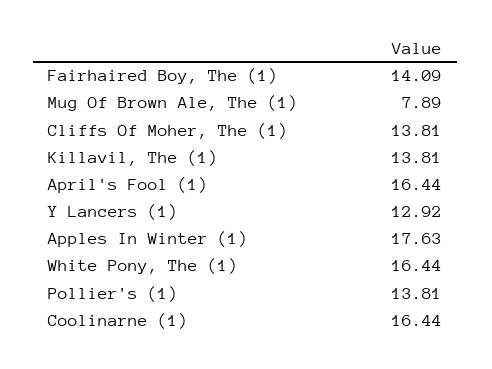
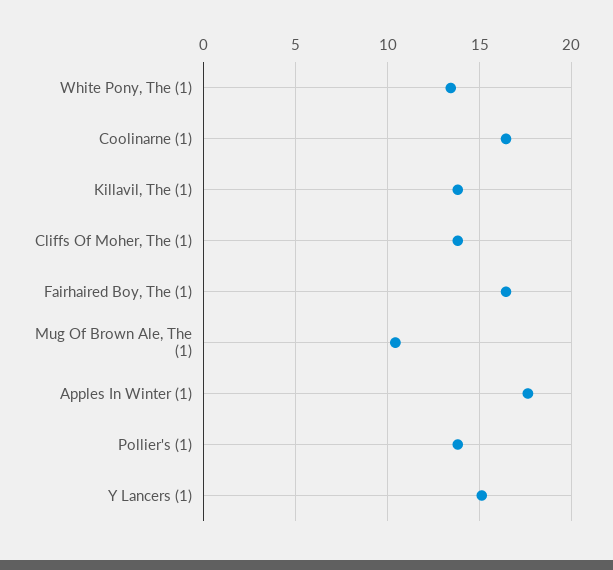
Fairhaired Boy, The (1): 14.09 -> 16.5
Mug Of Brown Ale, The (1): 7.89 -> 10.5
April's Fool (1): 16.44 -> none
Y Lancers (1): 12.92 -> 15
White Pony, The (1): 16.44 -> 13.5

